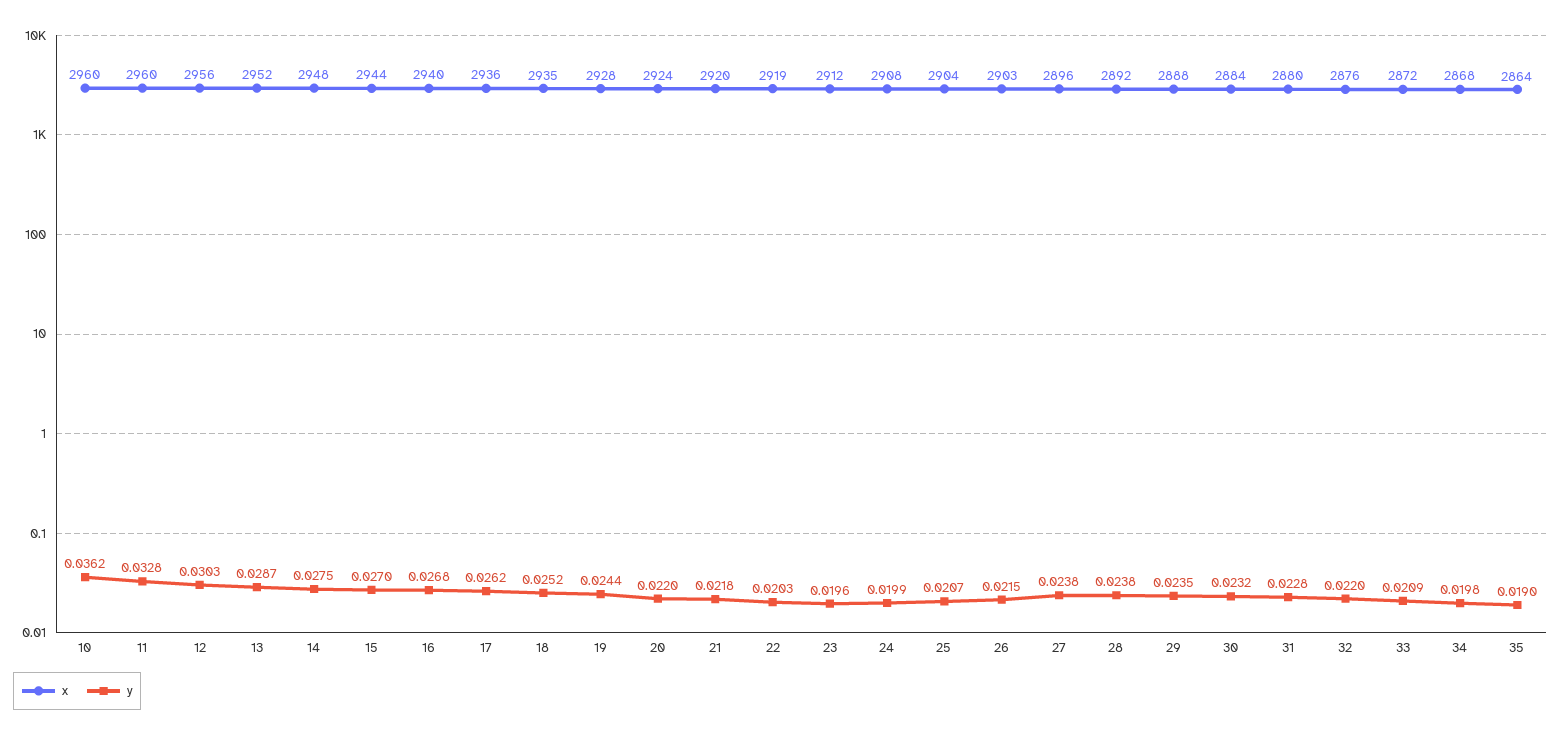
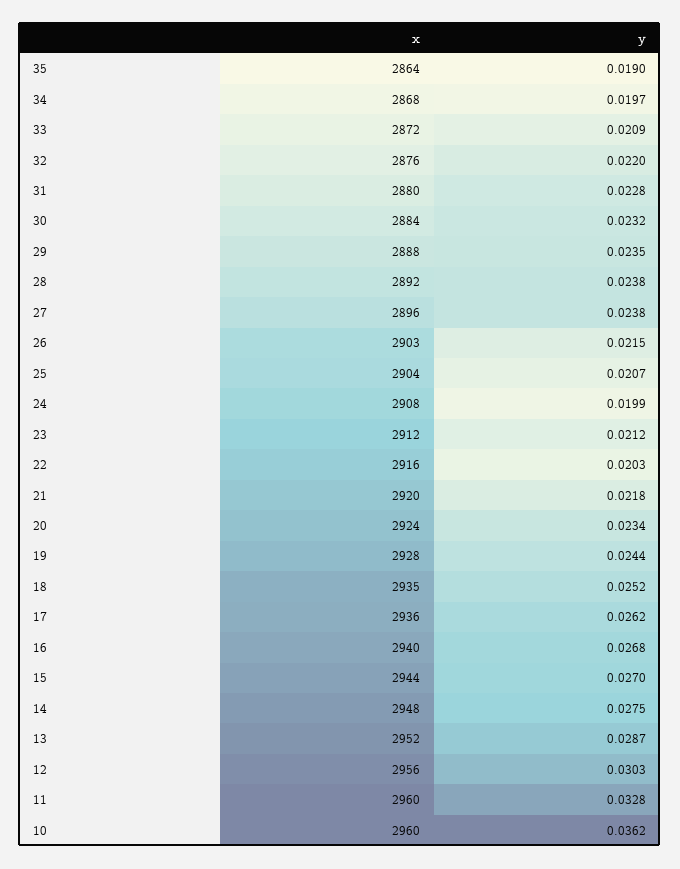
y, 20: 0.022 -> 0.0234
x, 22: 2919 -> 2916
y, 23: 0.0196 -> 0.0212
y, 34: 0.0198 -> 0.0197

